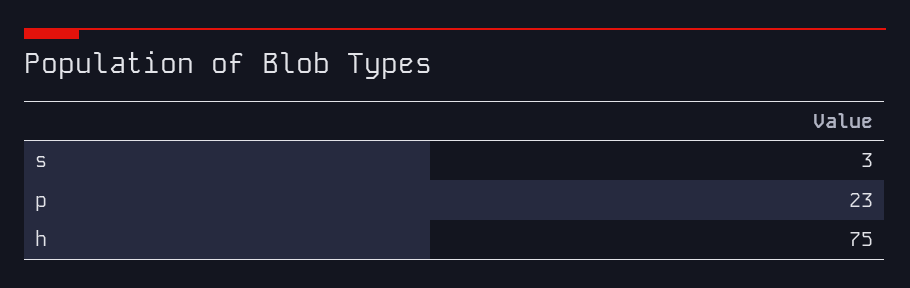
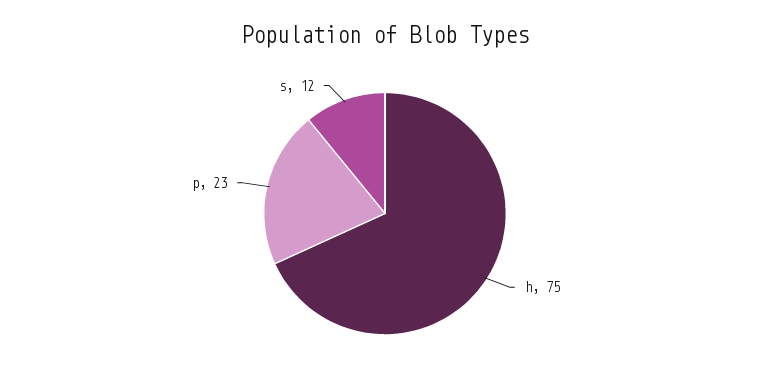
s: 3 -> 12

